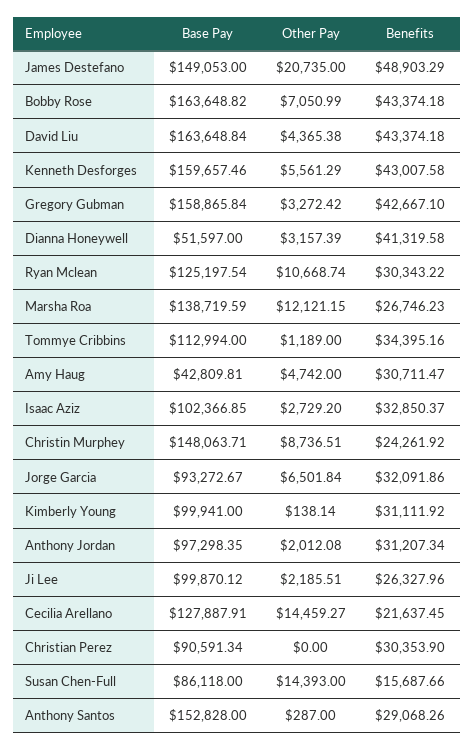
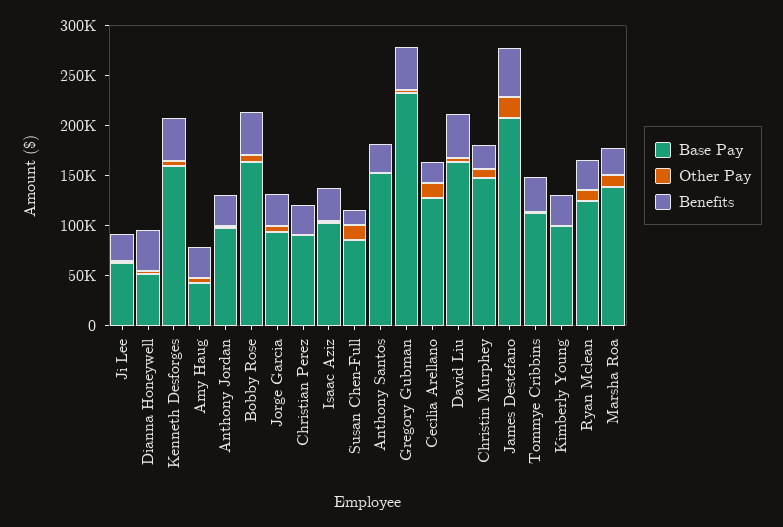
Base Pay, James Destefano: 149053 -> 210000
Base Pay, Gregory Gubman: 158865.84 -> 230000
Base Pay, Ji Lee: 99870.12 -> 60000

